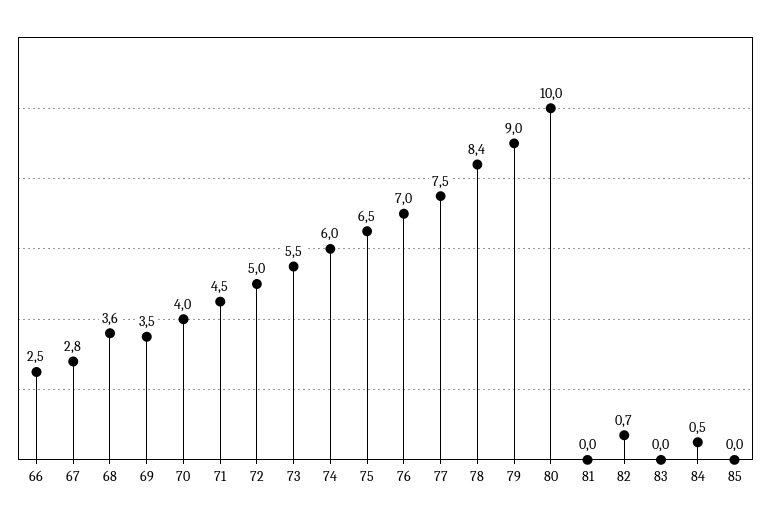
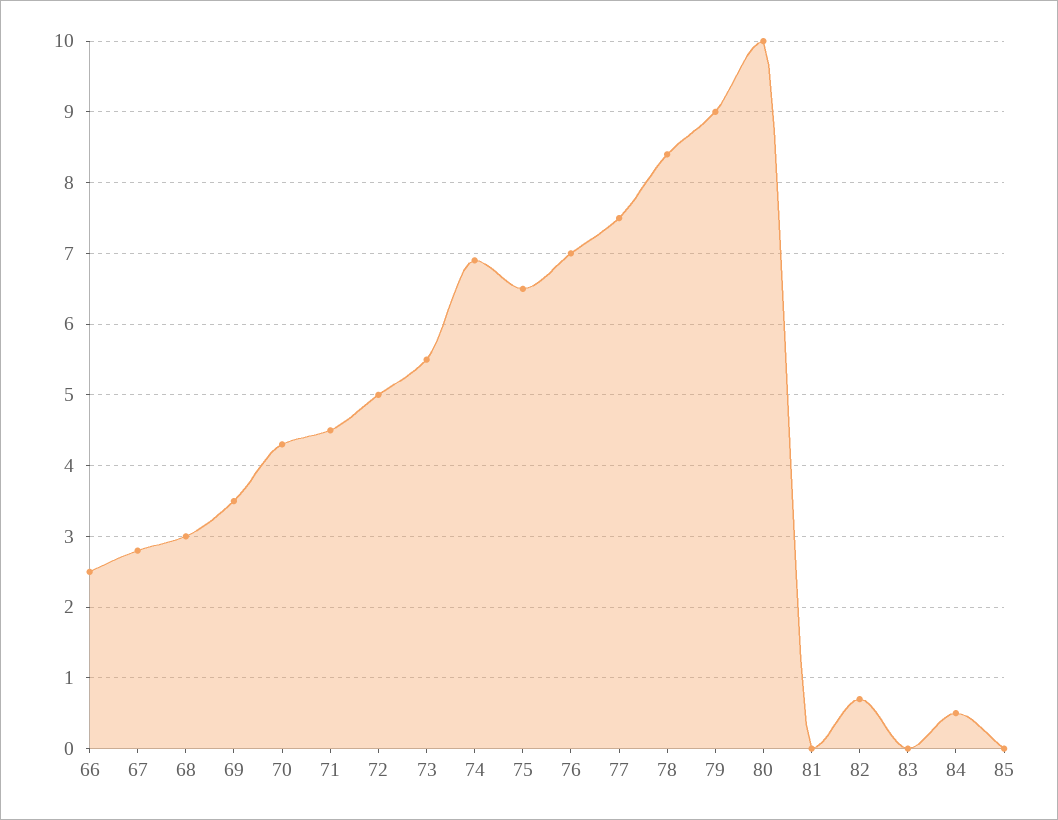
68: 3.6 -> 3
70: 4 -> 4.3
74: 6 -> 6.9

